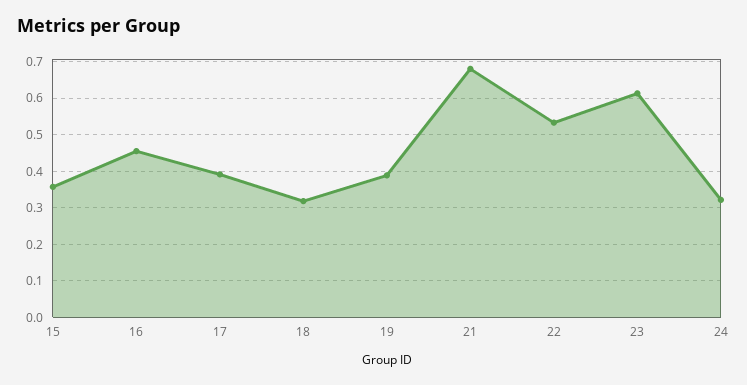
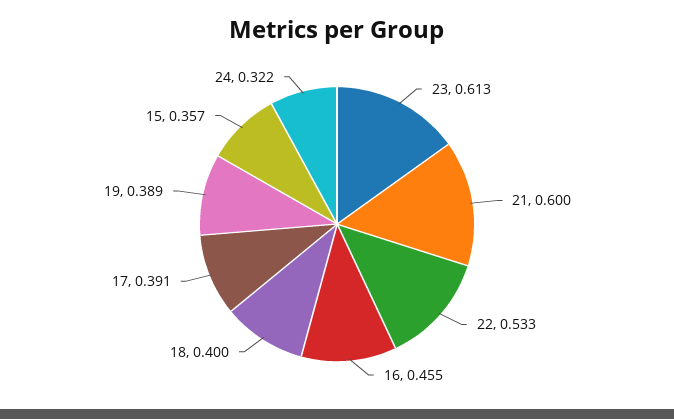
18: 0.32 -> 0.4
21: 0.68 -> 0.6

